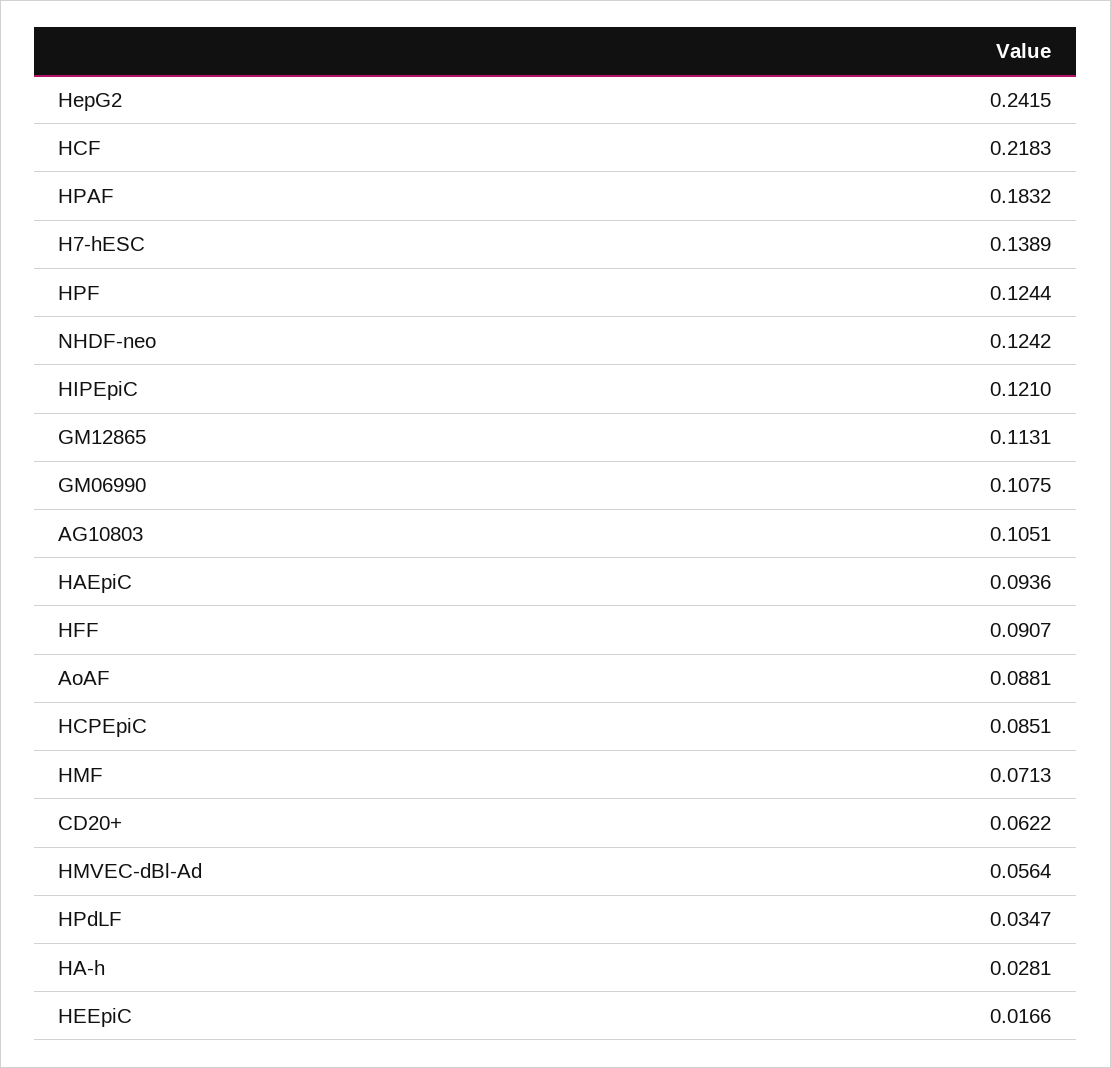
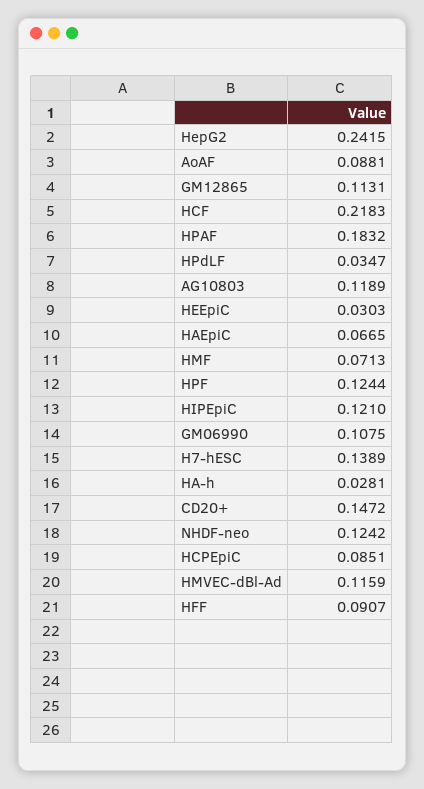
AG10803: 0.1051 -> 0.1189
HAEpiC: 0.0936 -> 0.0665
CD20+: 0.0622 -> 0.1472
HMVEC-dBl-Ad: 0.0564 -> 0.1159
HEEpiC: 0.0166 -> 0.0303

